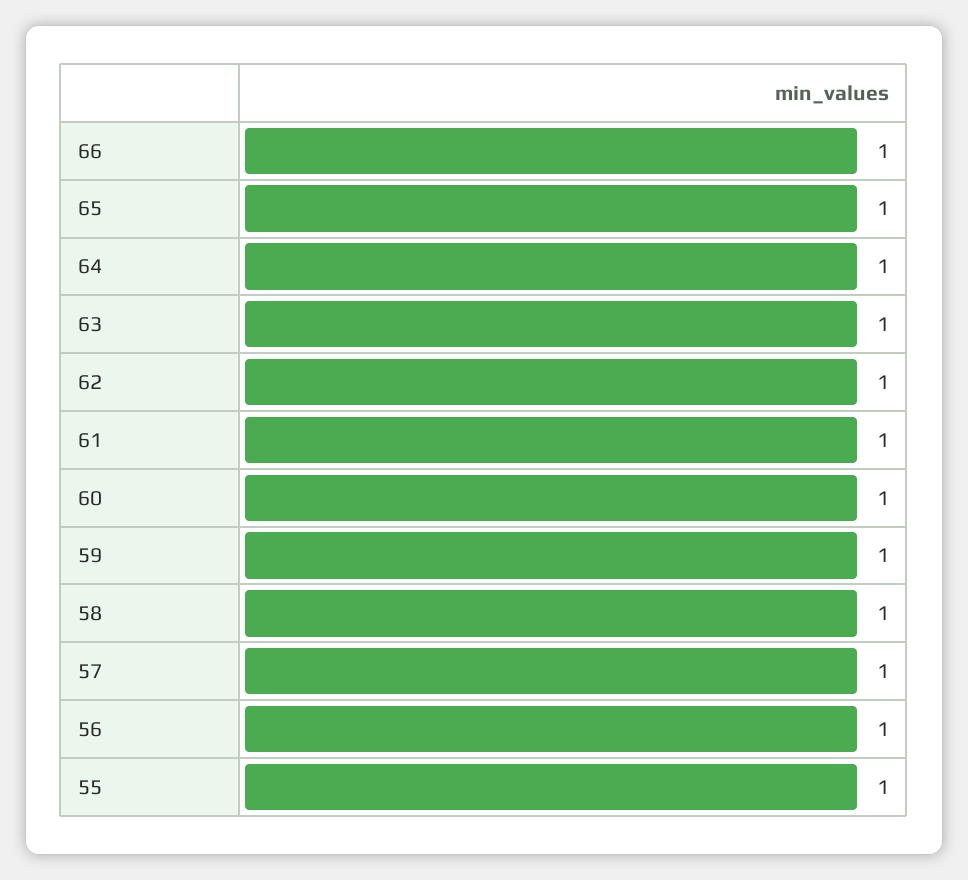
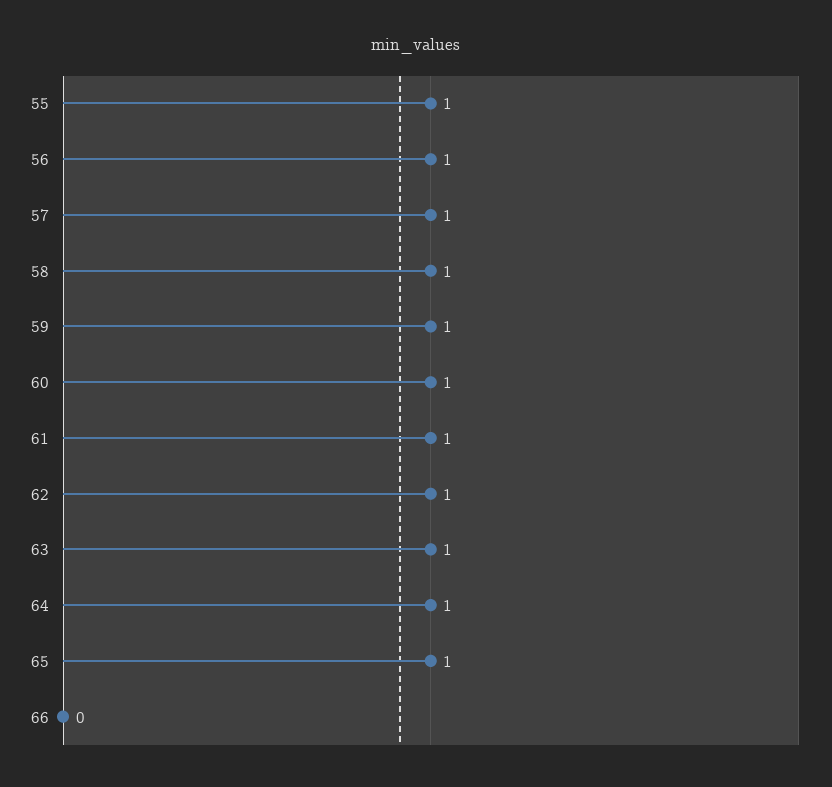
66: 1 -> 0

